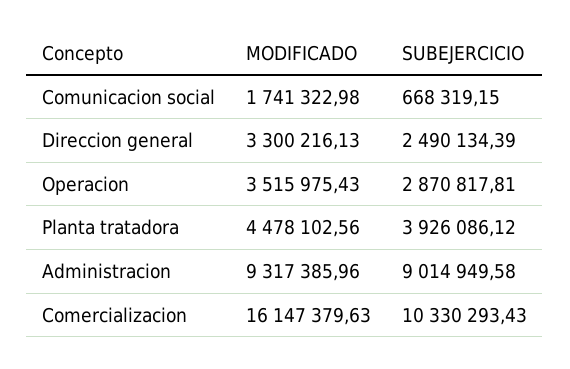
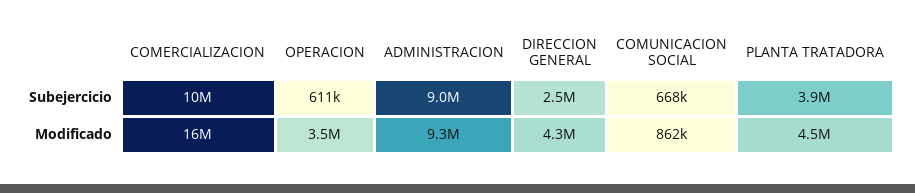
MODIFICADO, Comunicacion social: 1741322.98 -> 862000
MODIFICADO, Direccion general: 3300216.13 -> 4300000
SUBEJERCICIO, Operacion: 2870817.81 -> 611000

